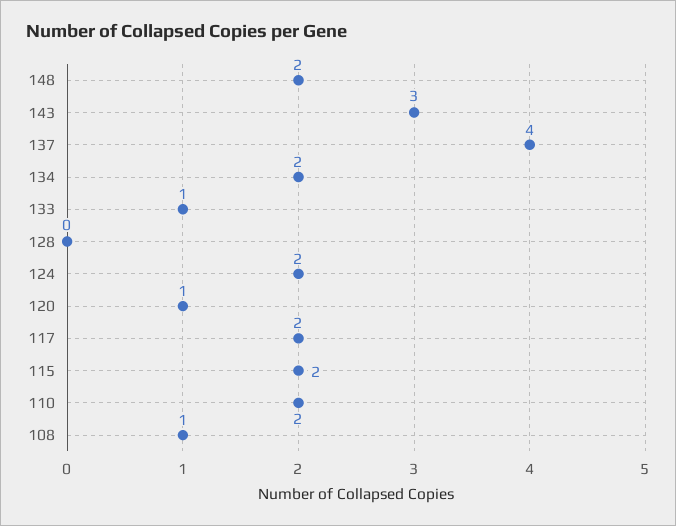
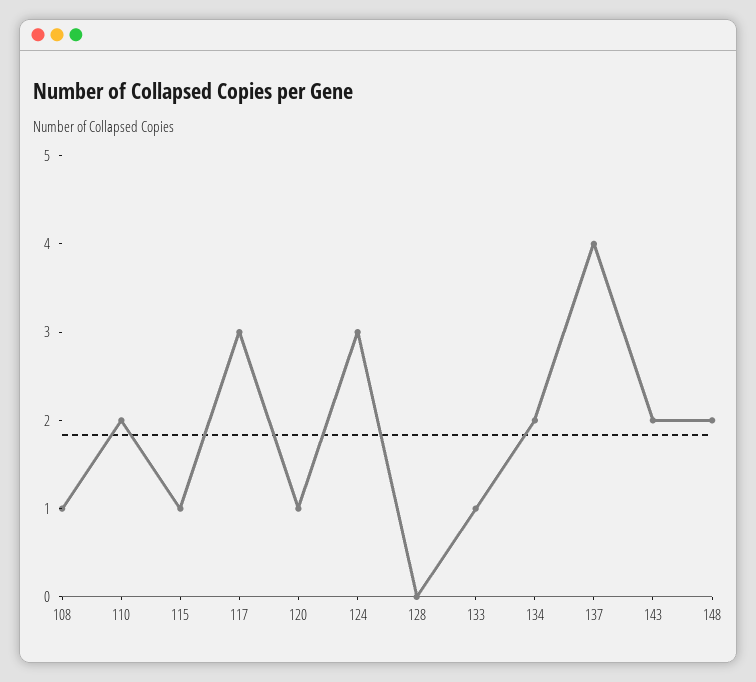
143: 3 -> 2
124: 2 -> 3
117: 2 -> 3
115: 2 -> 1

